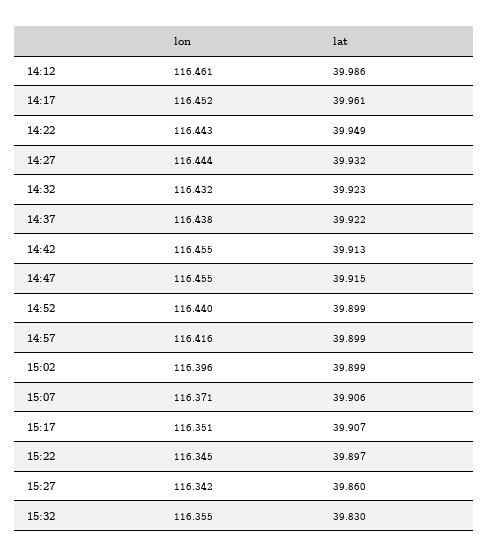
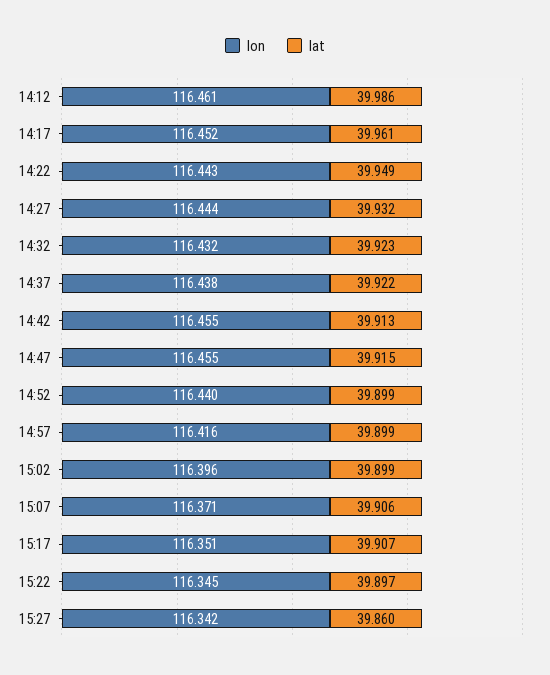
lon, 15:32: 116.355 -> none
lat, 15:32: 39.83 -> none

